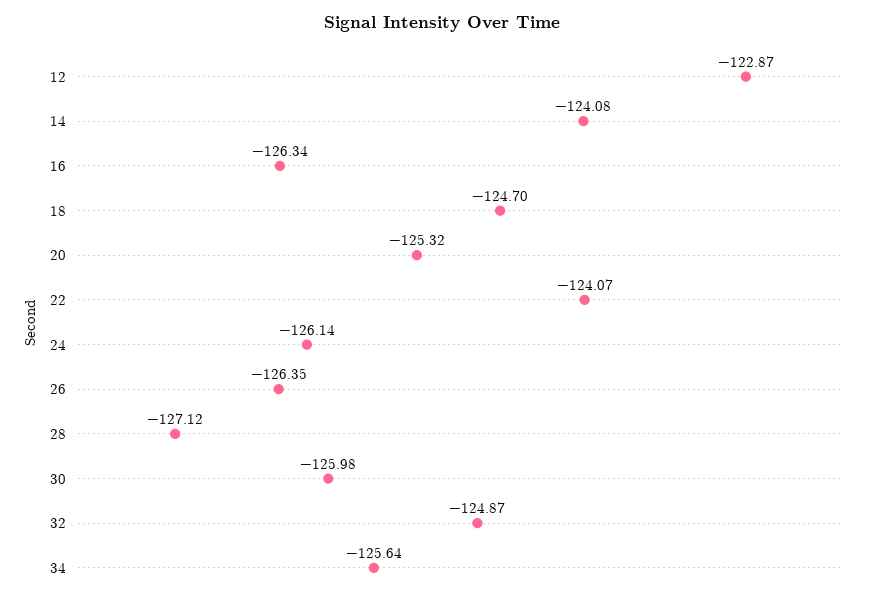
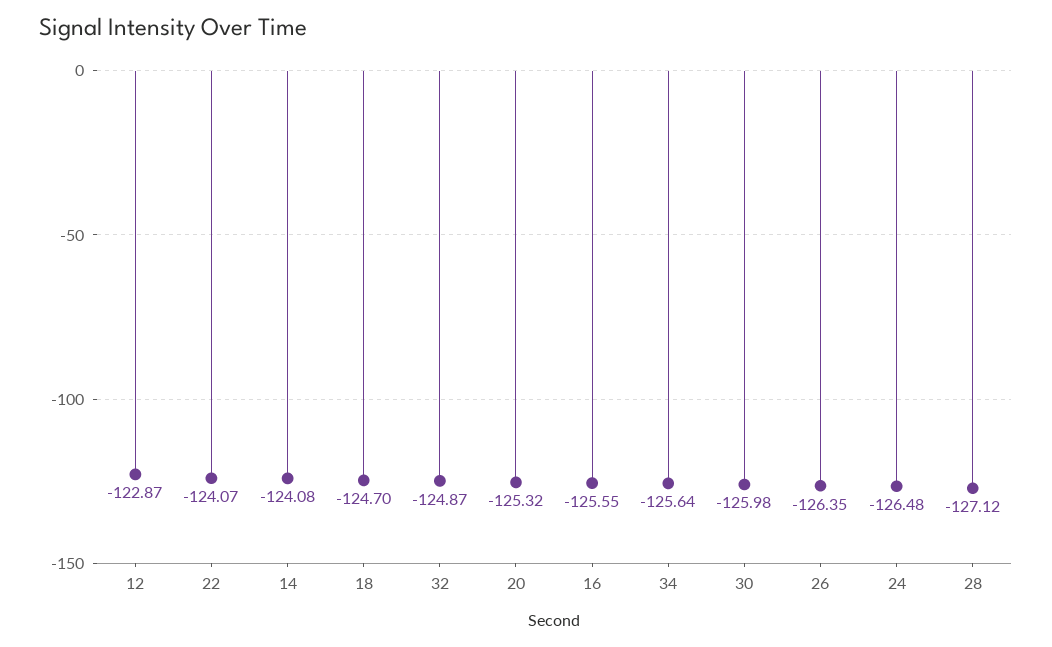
16: -126.34 -> -125.55
24: -126.14 -> -126.48

